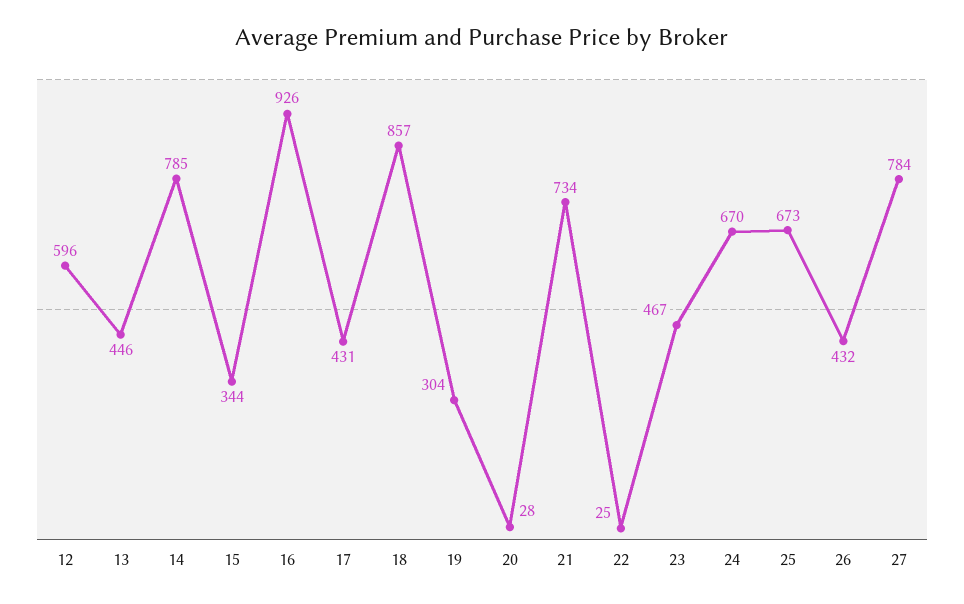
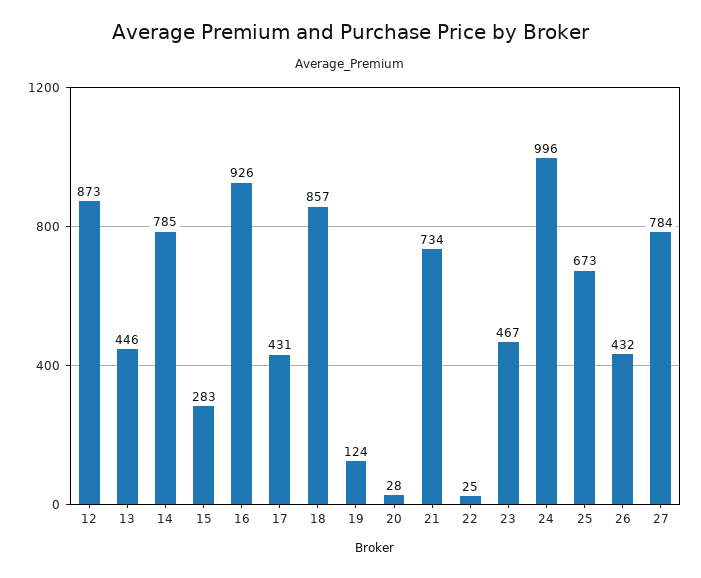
12: 596 -> 873
15: 344 -> 283
19: 304 -> 124
24: 670 -> 996

